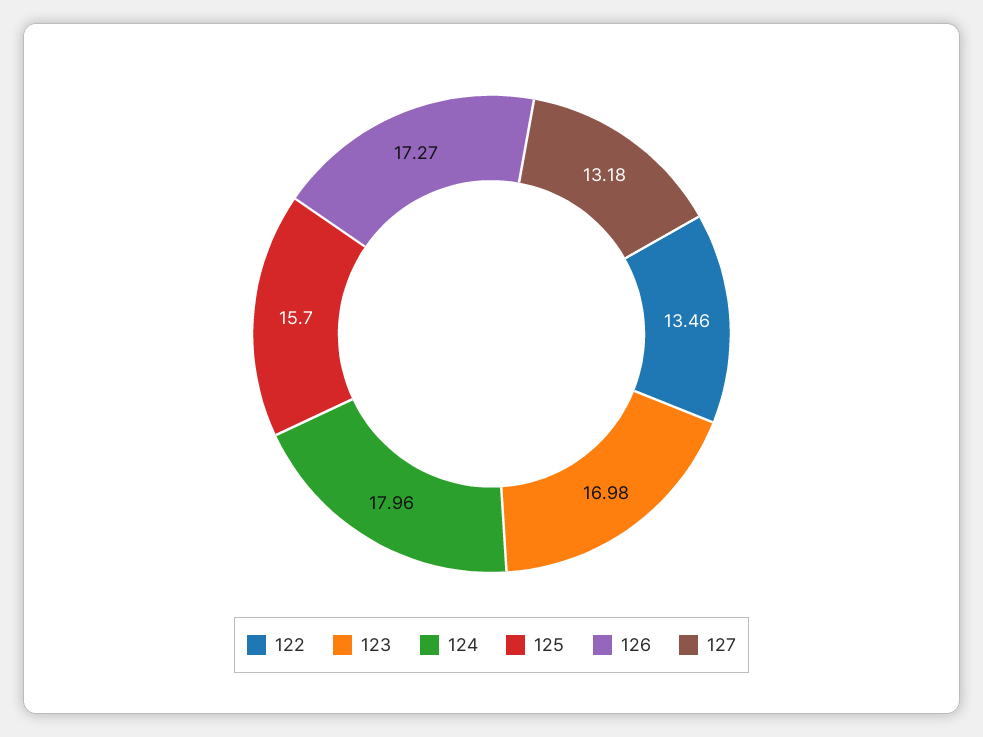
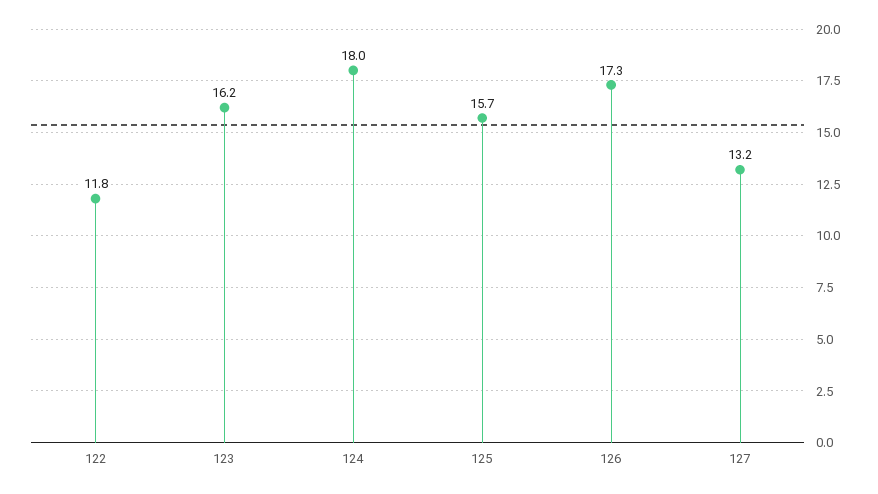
122: 13.46 -> 11.8
123: 16.98 -> 16.2

